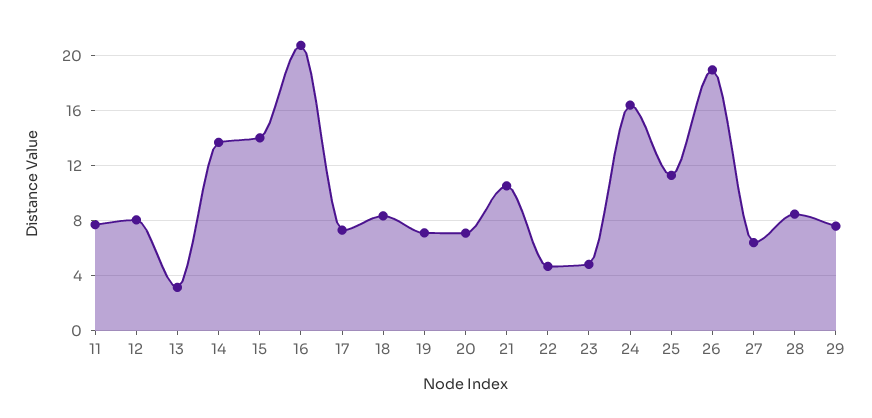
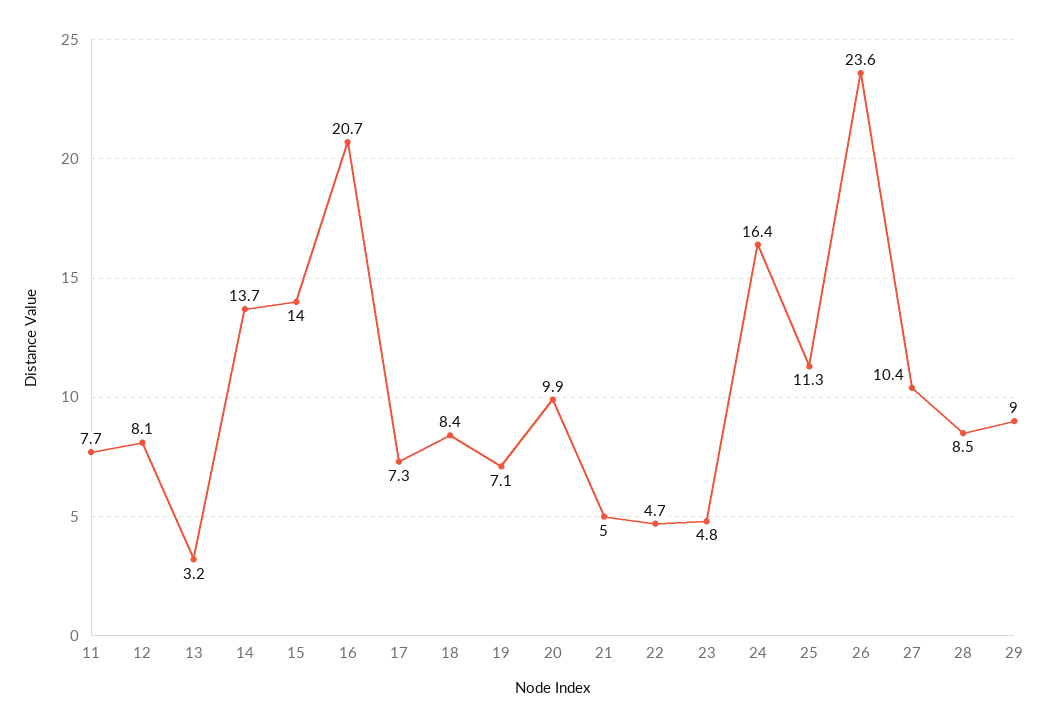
20: 7 -> 9.9
21: 10.5 -> 5
26: 19 -> 23.6
27: 6.5 -> 10.4
29: 7.5 -> 9

